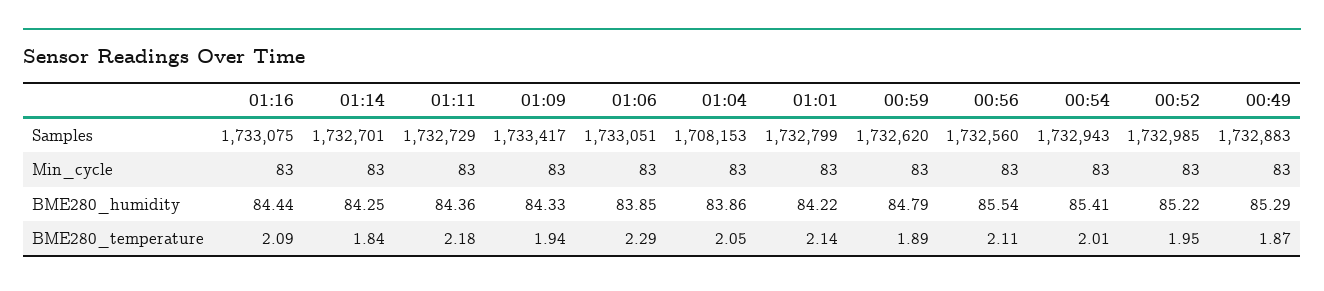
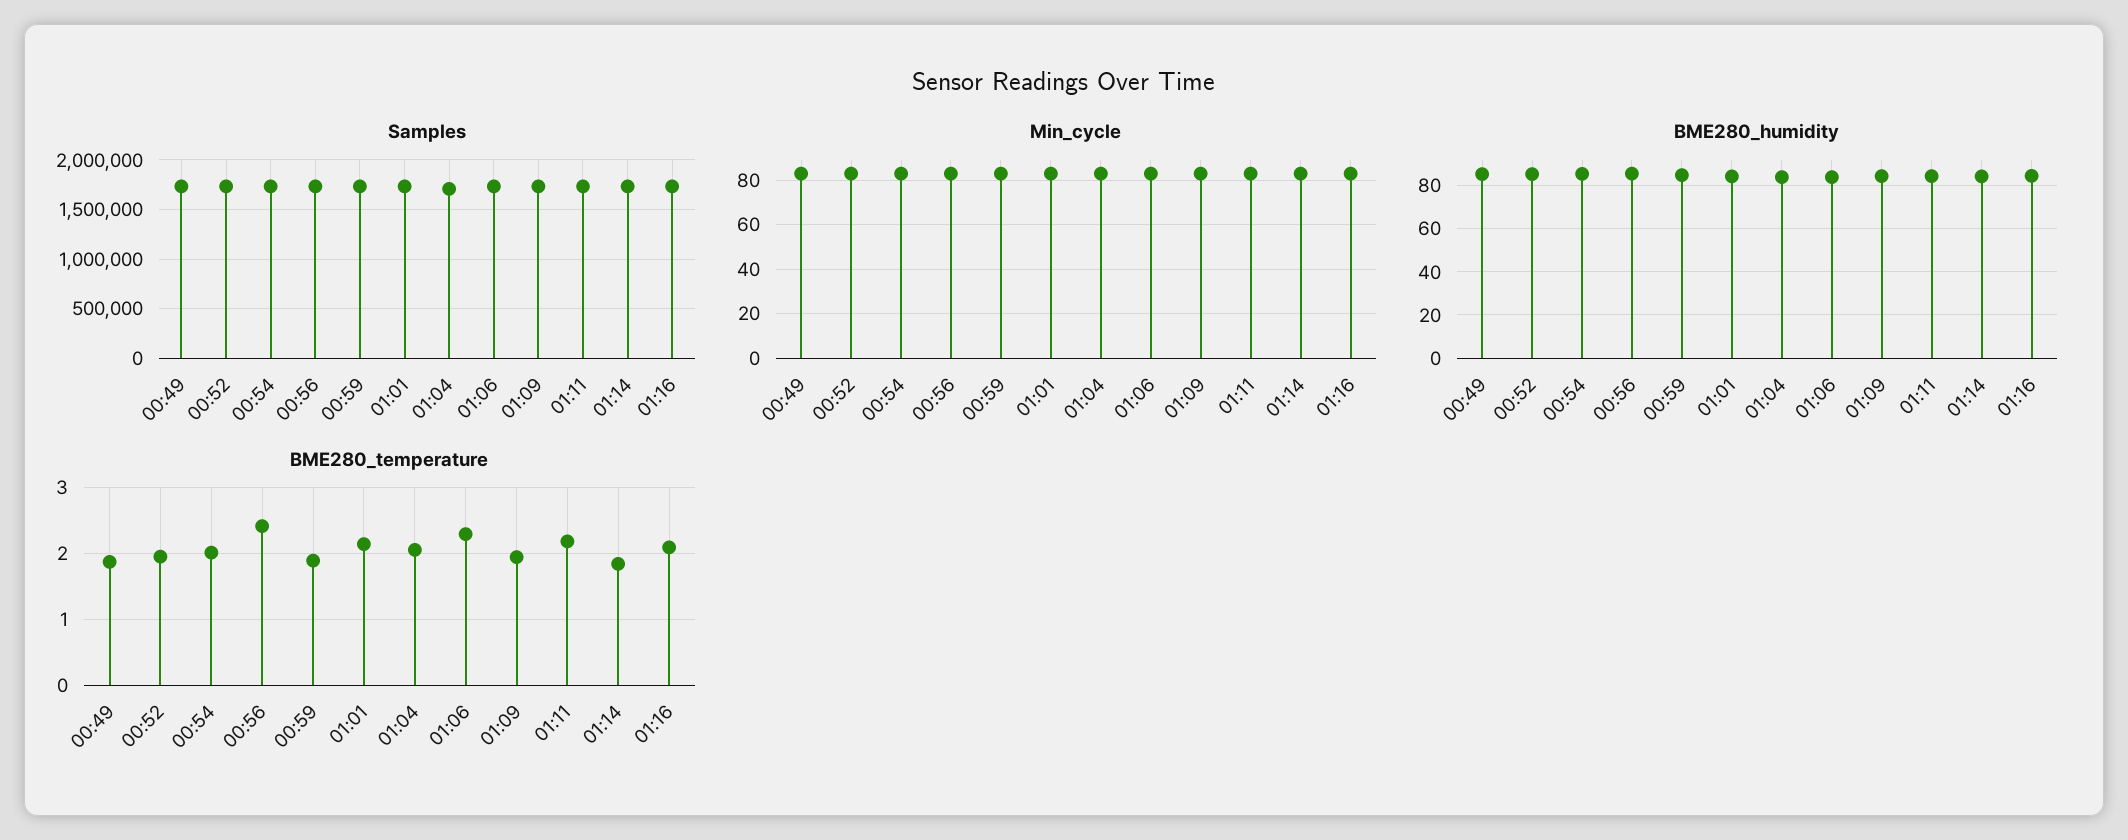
BME280_temperature, 00:56: 2.11 -> 2.4

